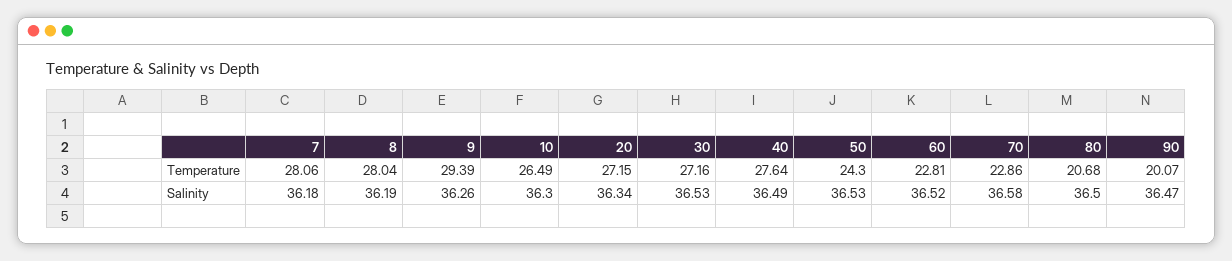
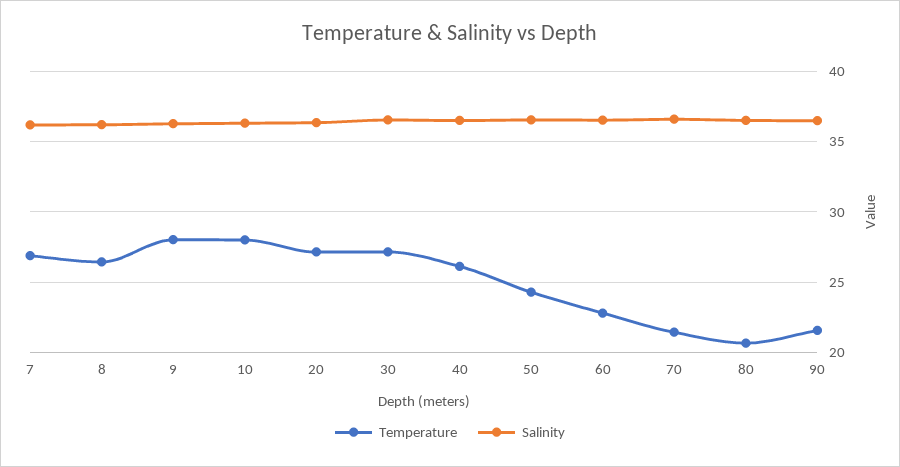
Temperature, 7: 28.06 -> 27
Temperature, 8: 28.04 -> 26.5
Temperature, 9: 29.39 -> 28
Temperature, 10: 26.49 -> 28
Temperature, 40: 27.64 -> 26
Temperature, 70: 22.86 -> 21.5
Temperature, 90: 20.07 -> 21.5

